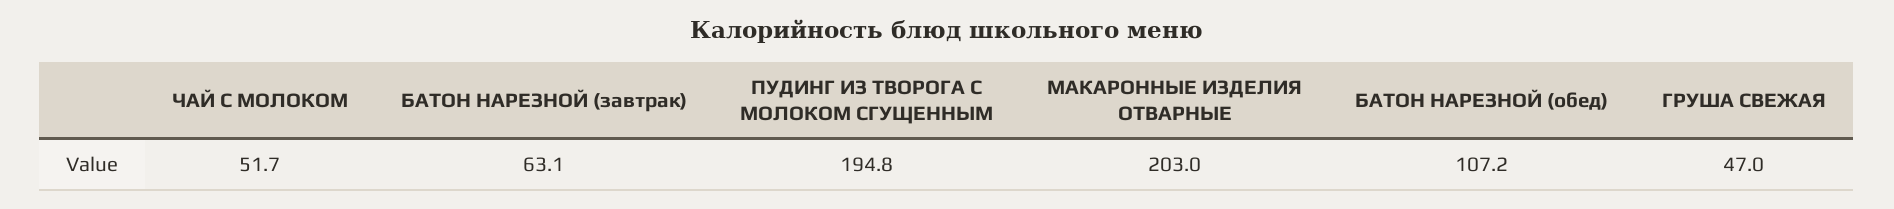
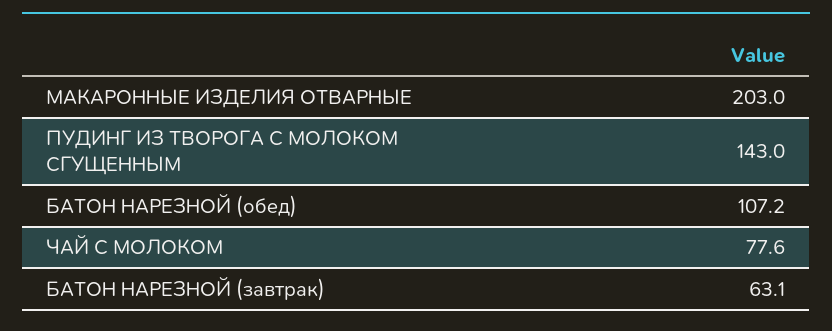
ЧАЙ С МОЛОКОМ: 51.7 -> 77.6
ПУДИНГ ИЗ ТВОРОГА С МОЛОКОМ СГУЩЕННЫМ: 194.8 -> 143
ГРУША СВЕЖАЯ: 47 -> none

